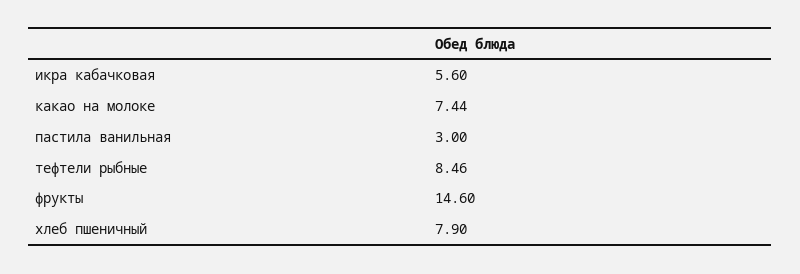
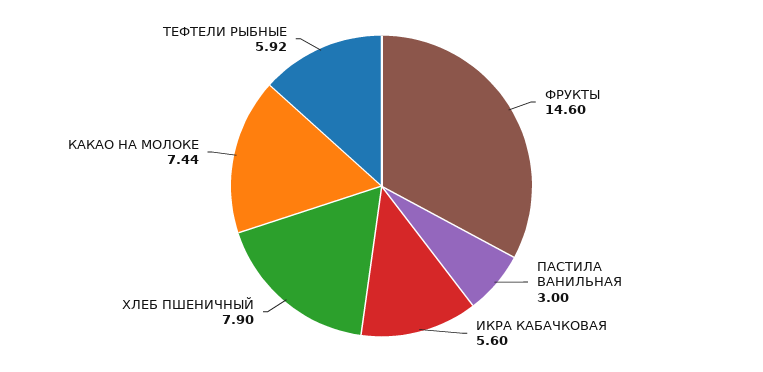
тефтели рыбные: 8.46 -> 5.92

